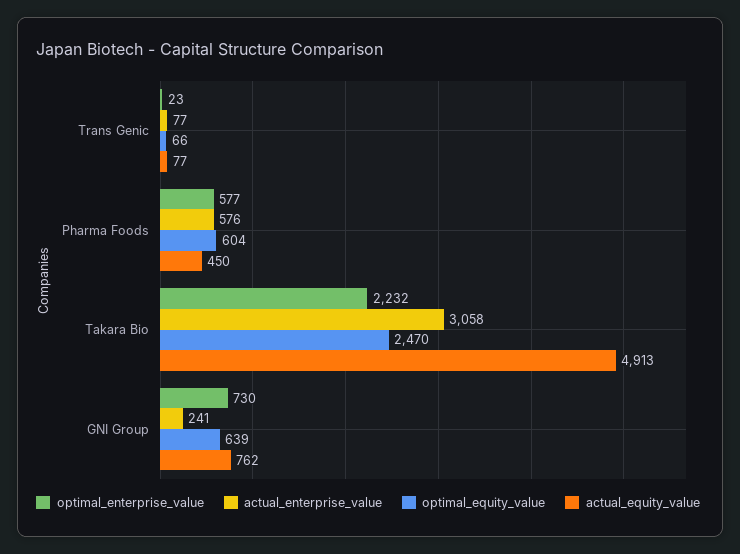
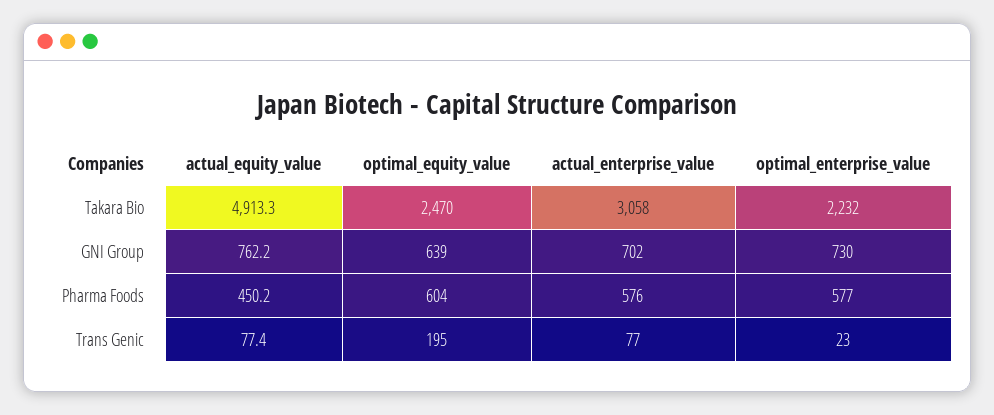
optimal_equity_value, Trans Genic: 66 -> 195
actual_enterprise_value, GNI Group: 241 -> 702

